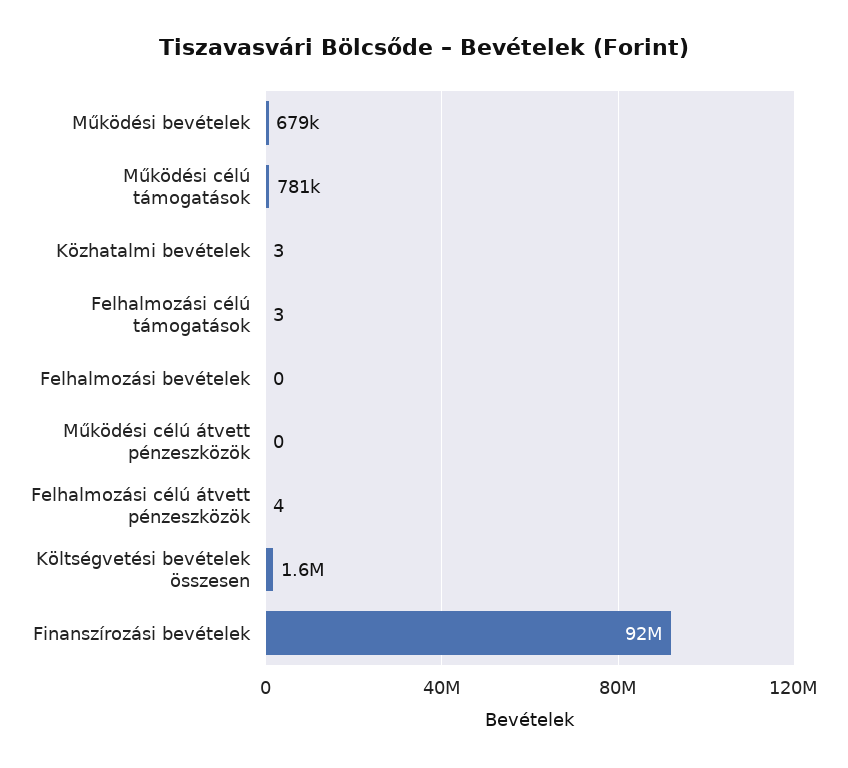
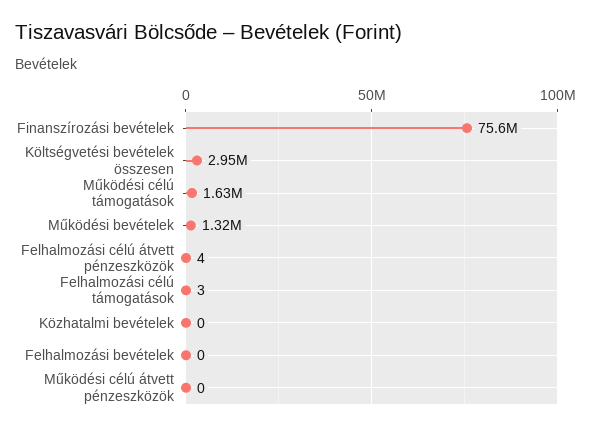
Működési bevételek: 679000 -> 1320000
Működési célú támogatások: 781000 -> 1630000
Közhatalmi bevételek: 3 -> 0
Költségvetési bevételek összesen: 1600000 -> 2950000
Finanszírozási bevételek: 92000000 -> 75600000

